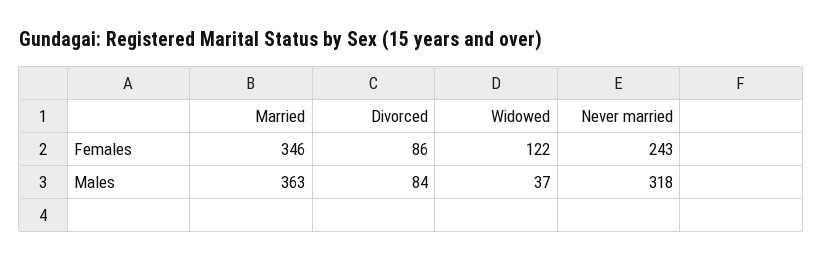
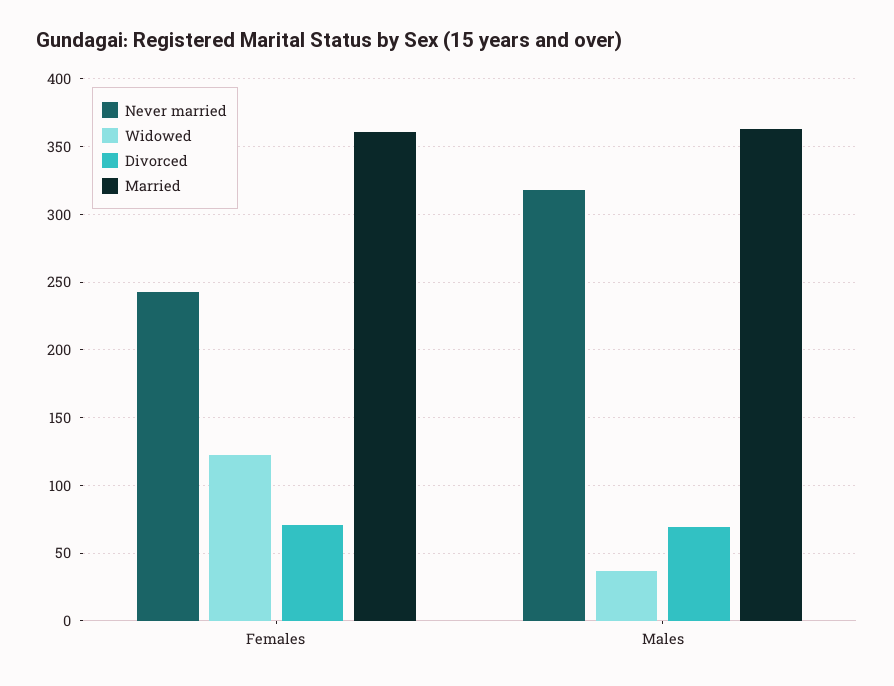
Married, Females: 346 -> 360
Divorced, Females: 86 -> 70
Divorced, Males: 84 -> 70

